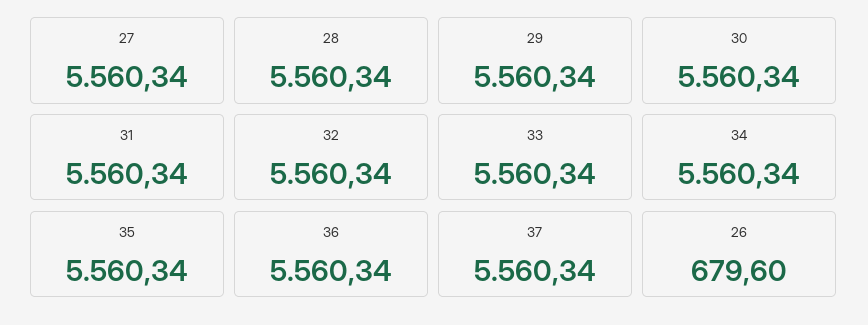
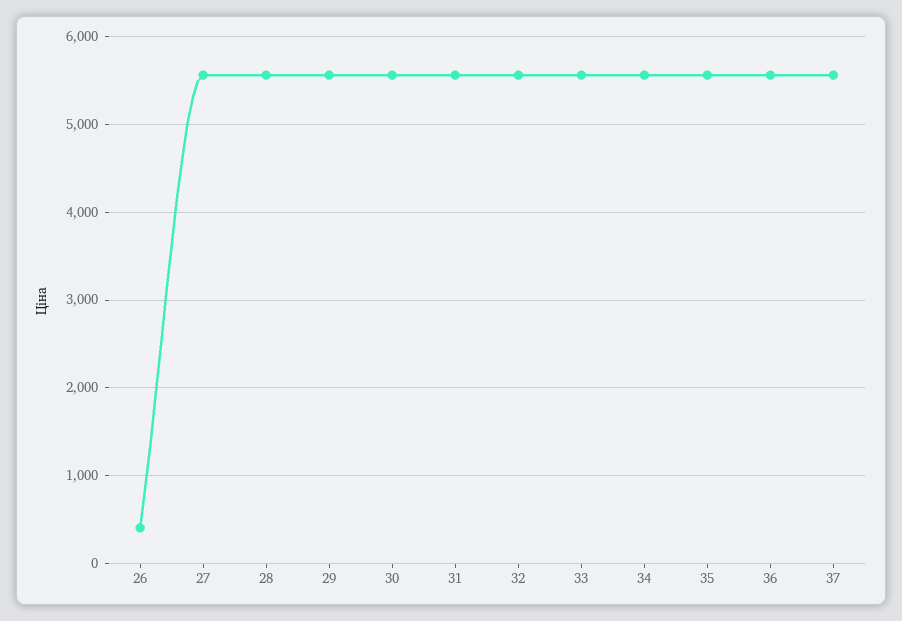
26: 679.6 -> 400

